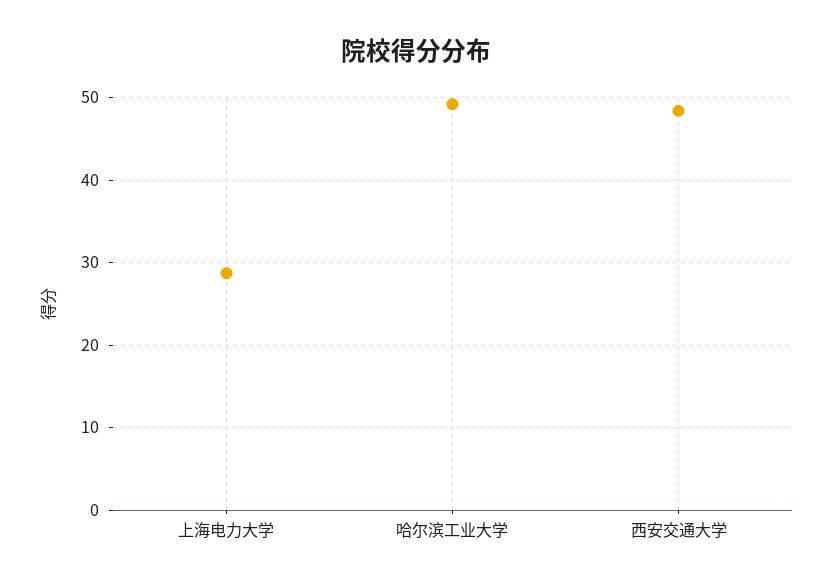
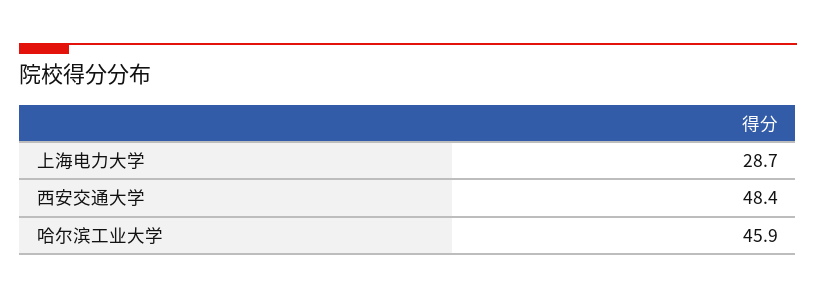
哈尔滨工业大学: 49 -> 45.9

